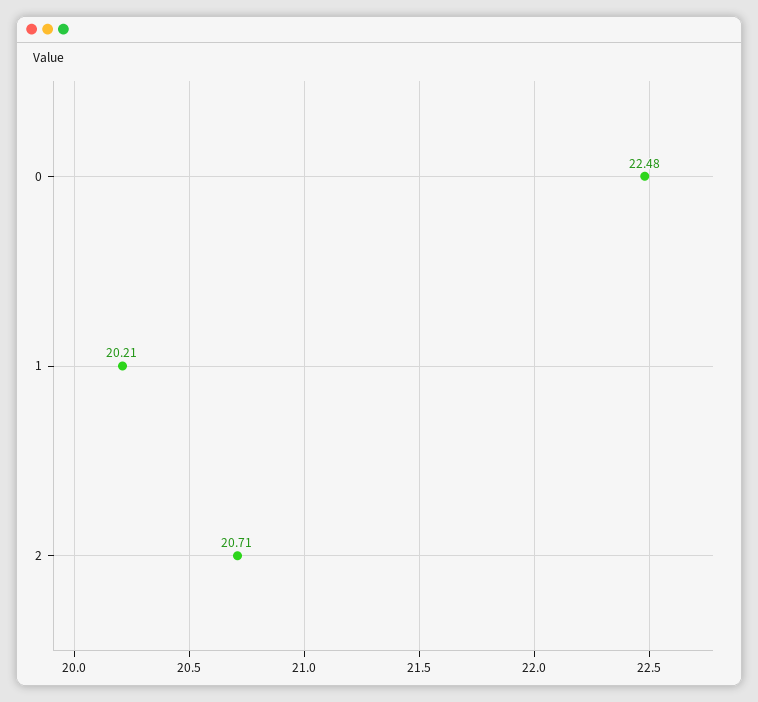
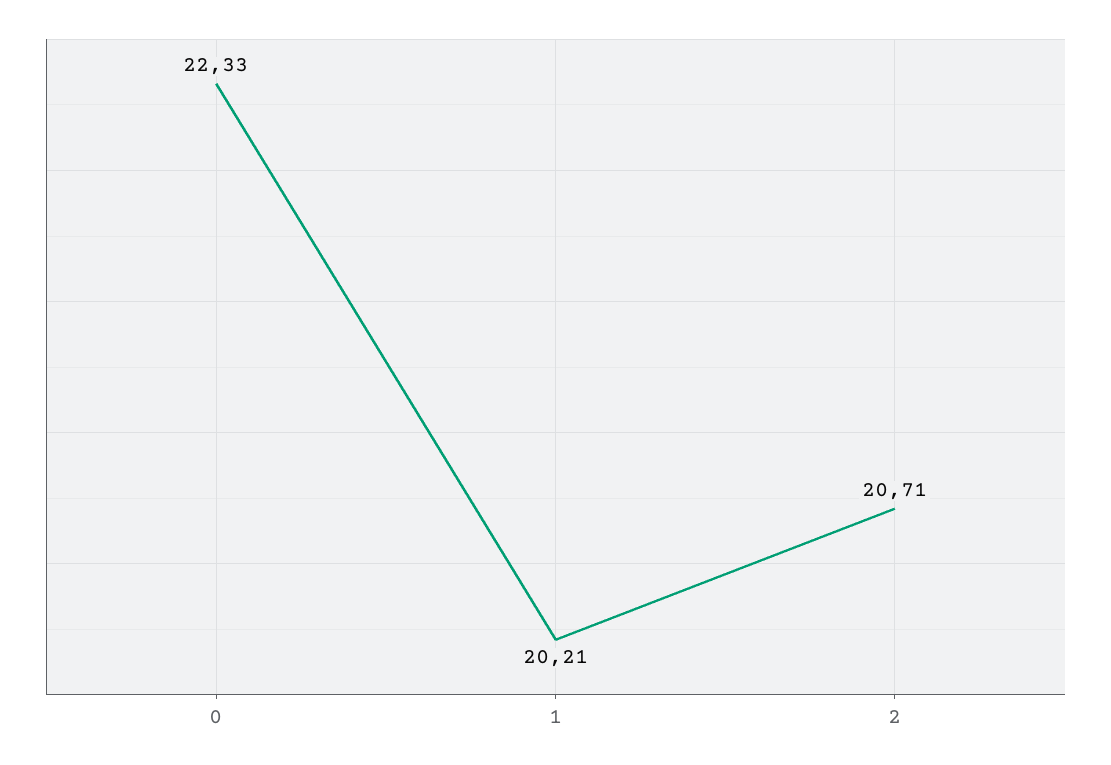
0: 22.48 -> 22.33

